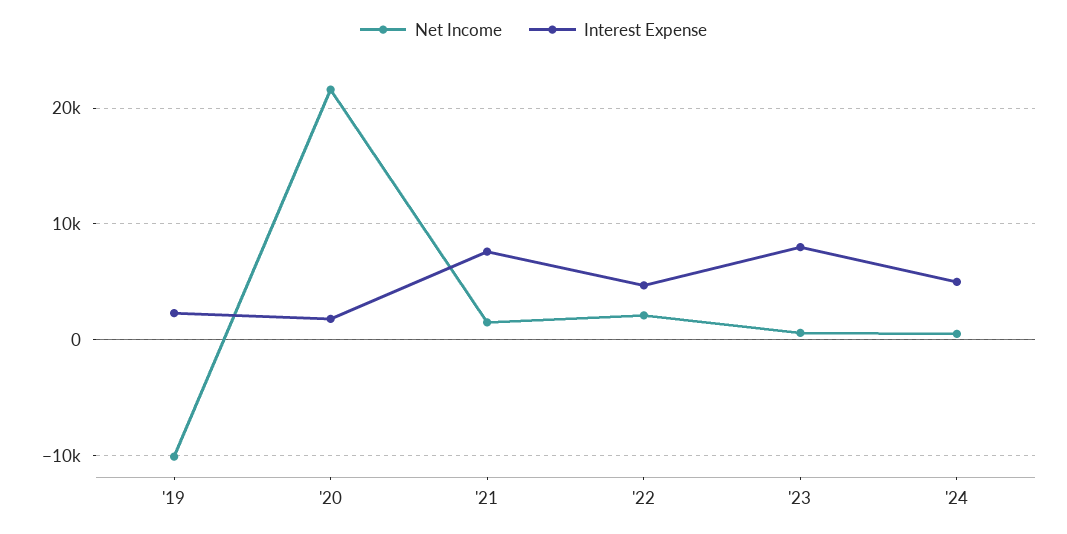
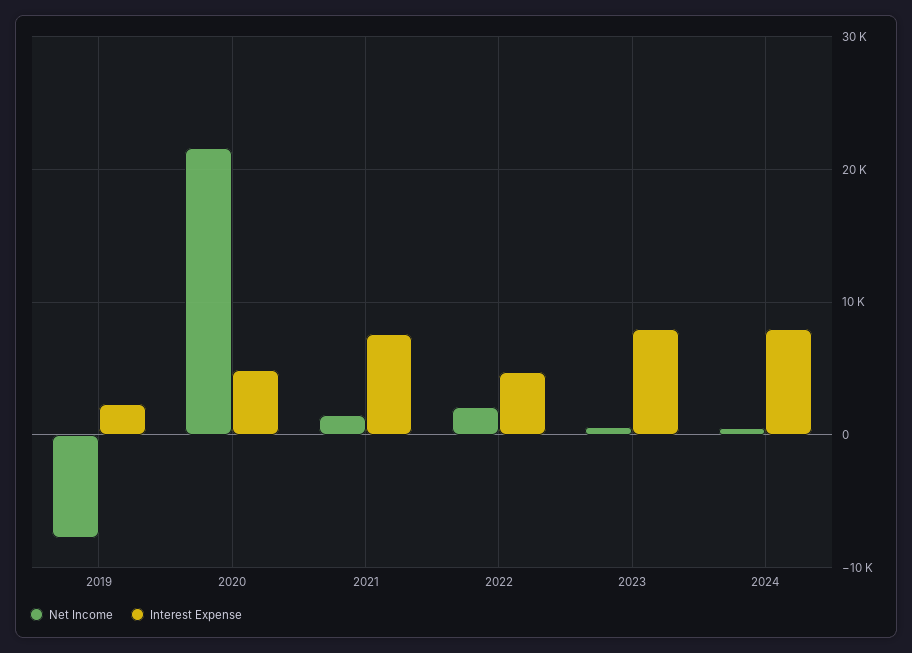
Net Income, '19: -10000 -> -8000
Interest Expense, '20: 2000 -> 5000
Interest Expense, '24: 5000 -> 8000

